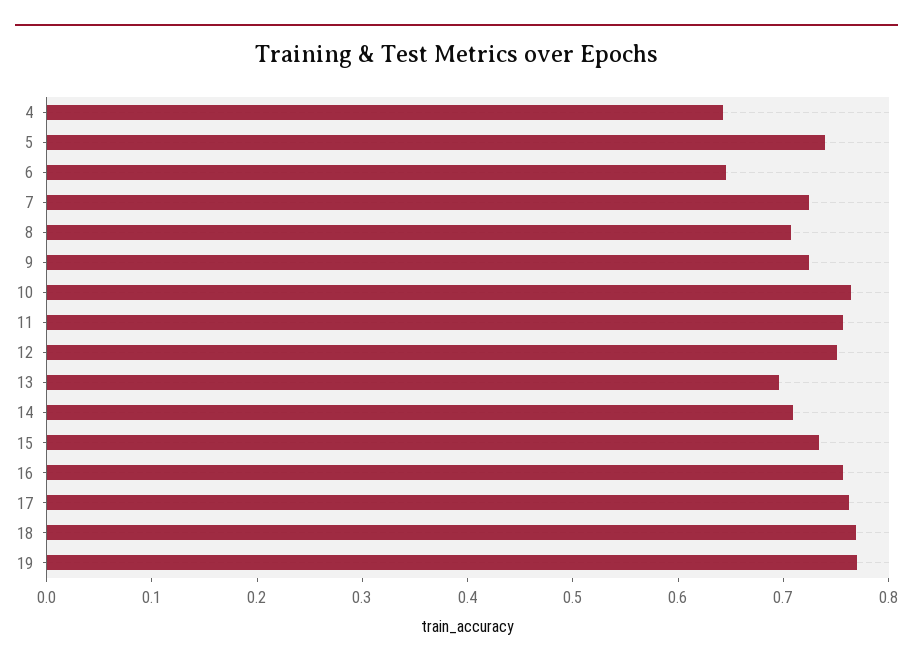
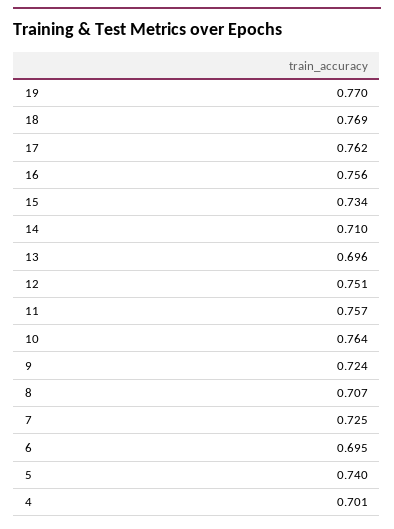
4: 0.64 -> 0.701
6: 0.64 -> 0.695

